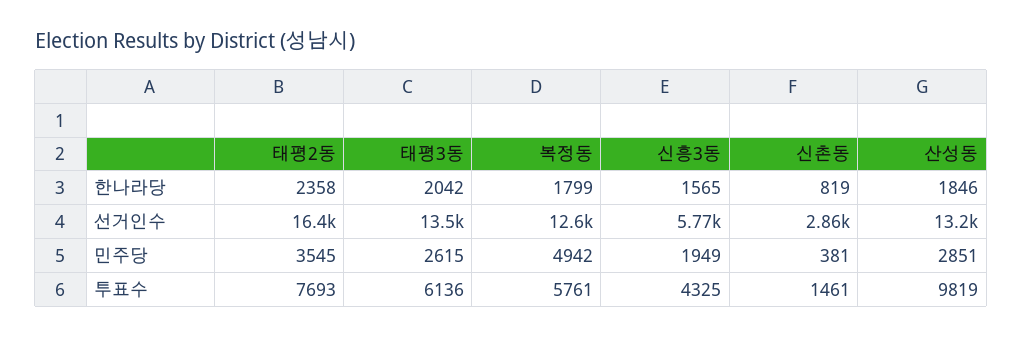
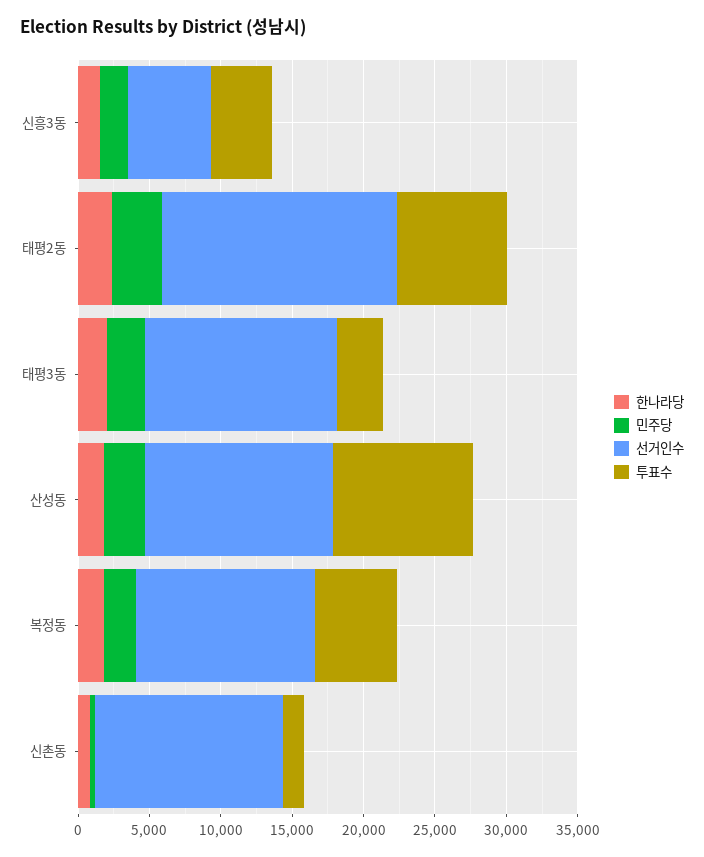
선거인수, 신촌동: 2860 -> 13000
민주당, 복정동: 4942 -> 2000
투표수, 태평3동: 6136 -> 3000

